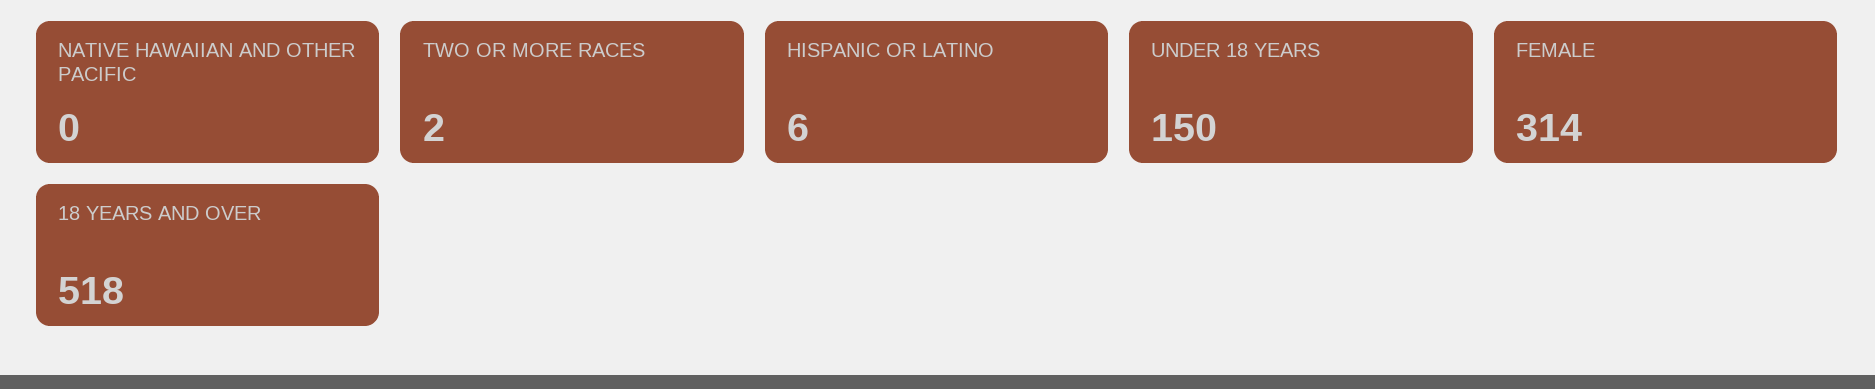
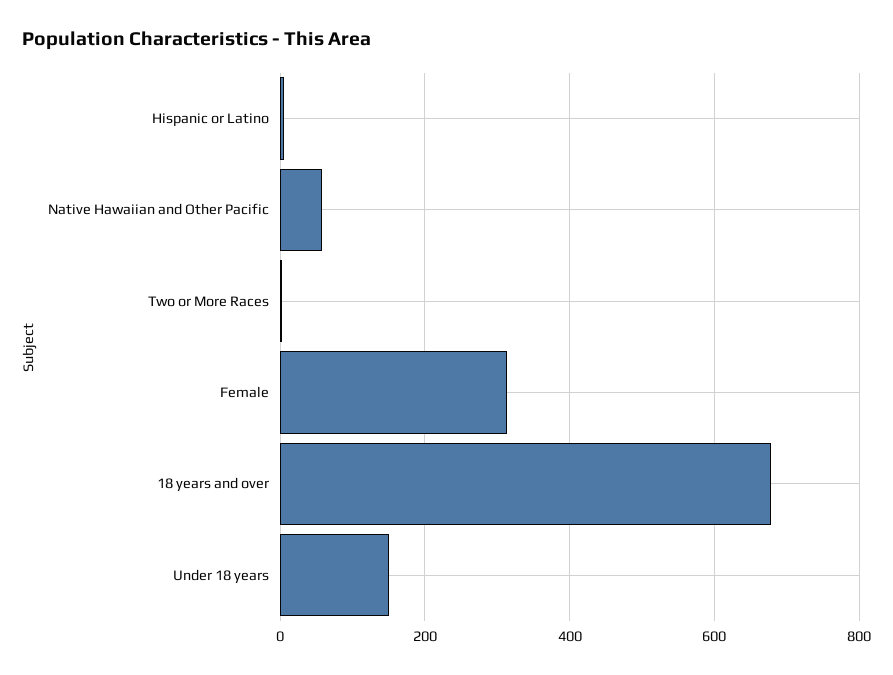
NATIVE HAWAIIAN AND OTHER PACIFIC: 0 -> 60
18 YEARS AND OVER: 518 -> 680

